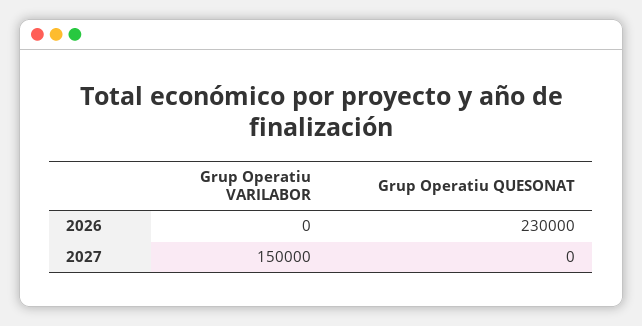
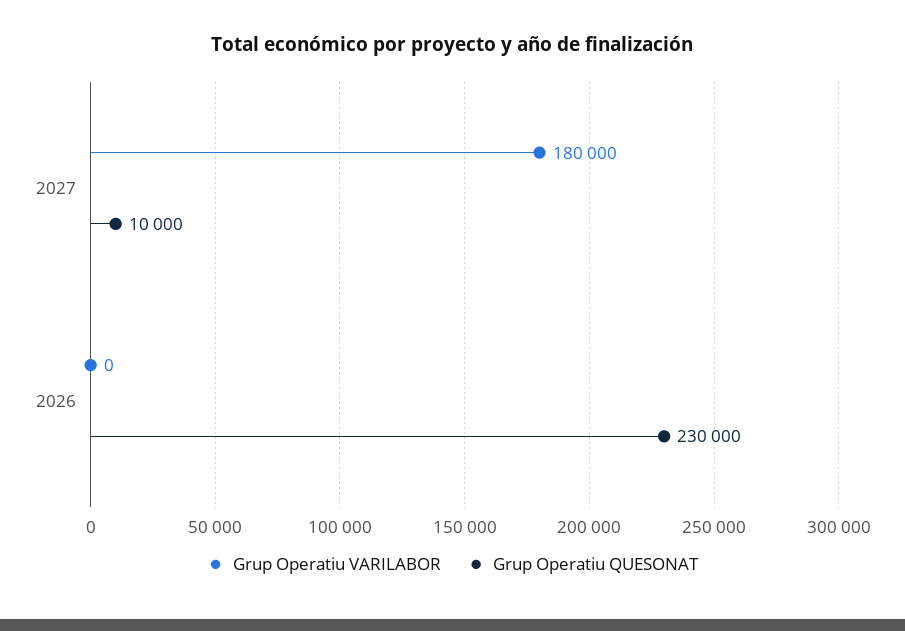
Grup Operatiu VARILABOR, 2027: 150000 -> 180000
Grup Operatiu QUESONAT, 2027: 0 -> 10000

